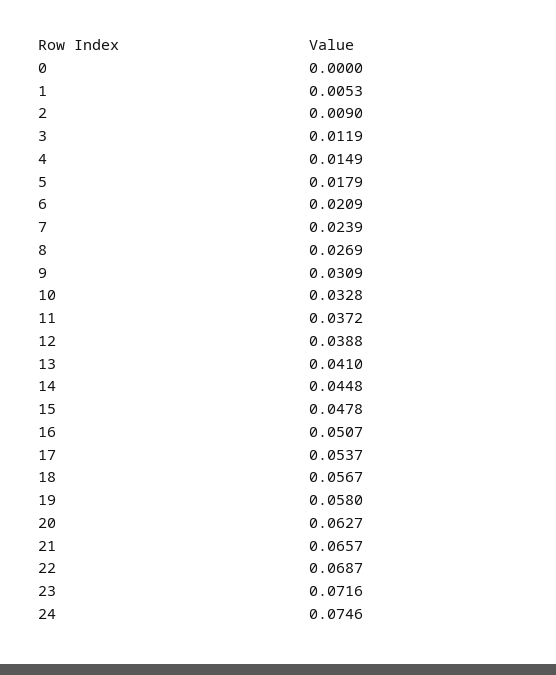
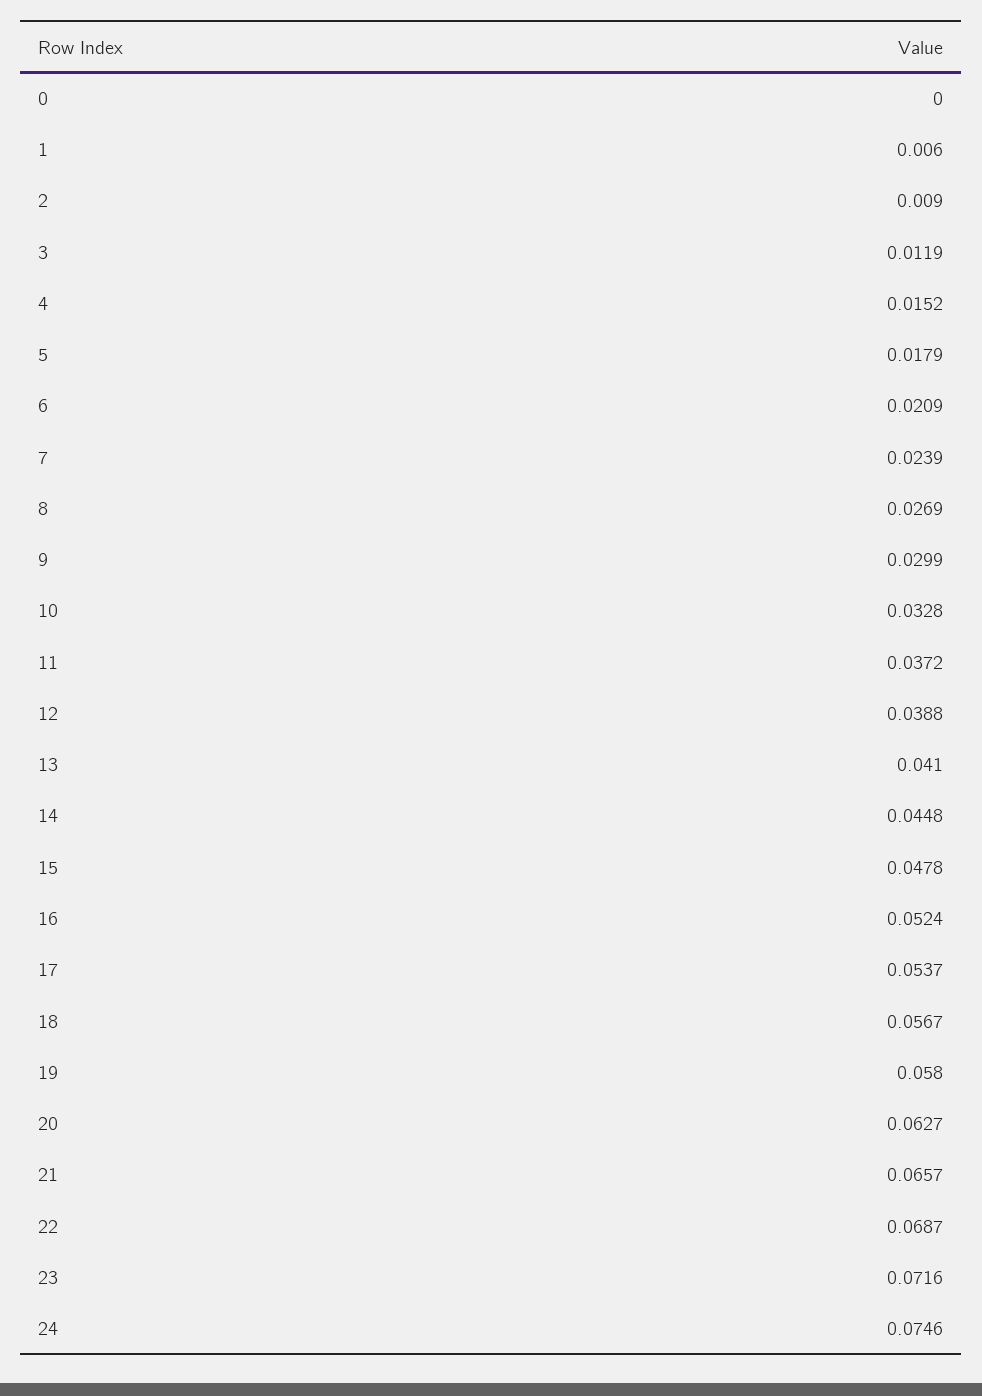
1: 0.0053 -> 0.006
4: 0.0149 -> 0.0152
9: 0.0309 -> 0.0299
16: 0.0507 -> 0.0524

